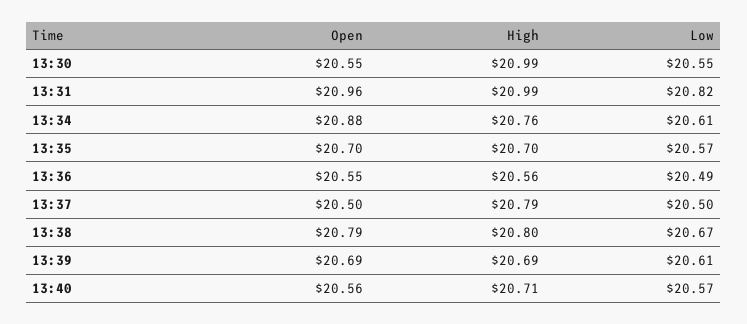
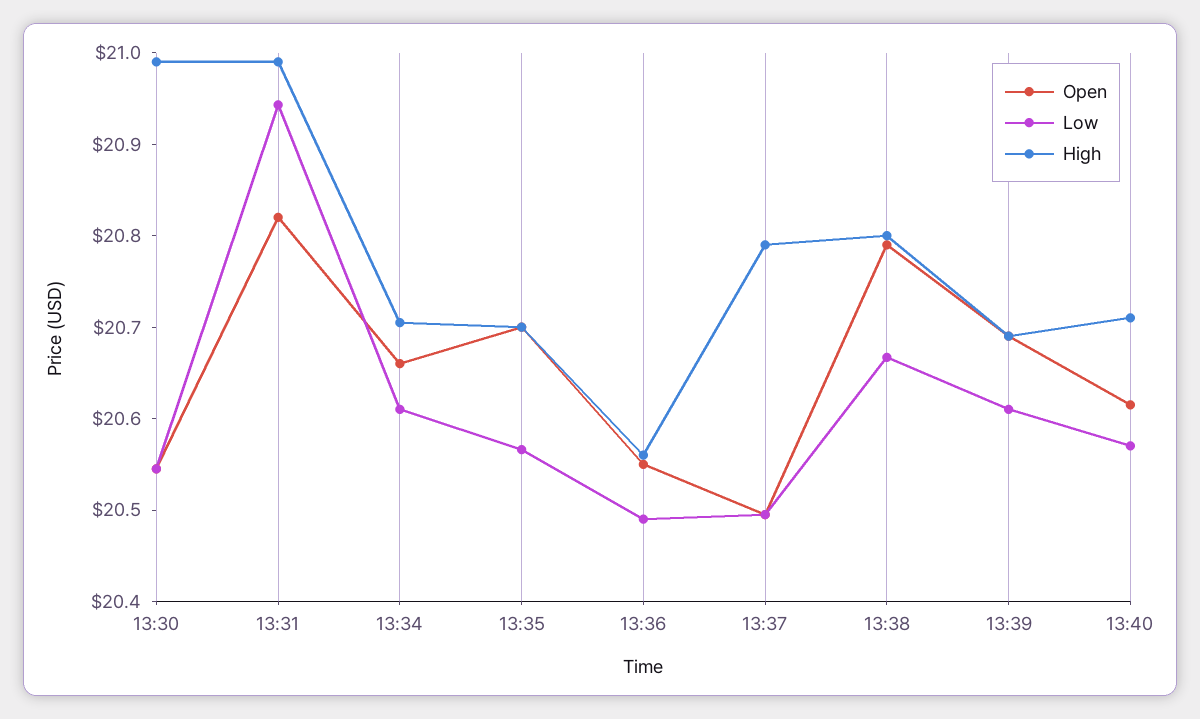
Open, 13:31: 20.96 -> 20.82
Low, 13:31: 20.82 -> 20.94
Open, 13:34: 20.88 -> 20.66
High, 13:34: 20.76 -> 20.7
Open, 13:40: 20.56 -> 20.62

